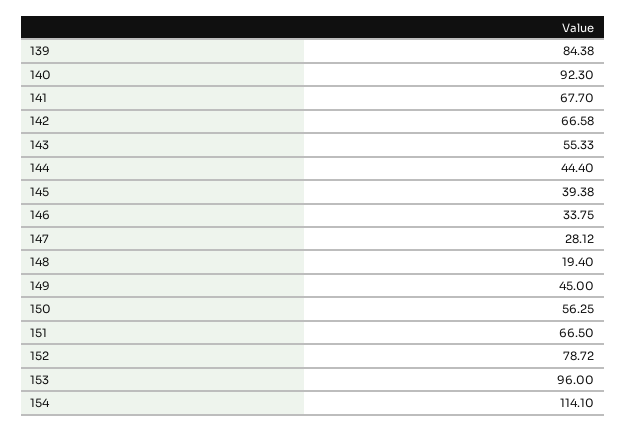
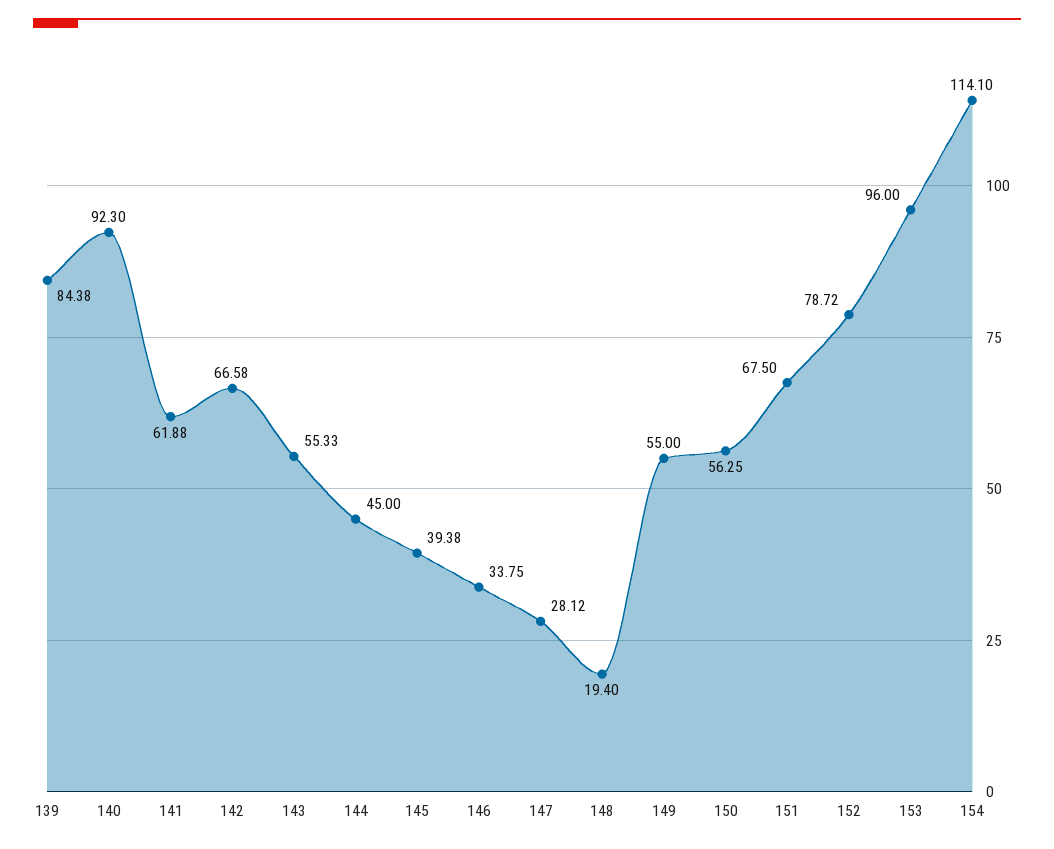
141: 67.7 -> 61.88
144: 44.4 -> 45
149: 45 -> 55
151: 66.5 -> 67.5

